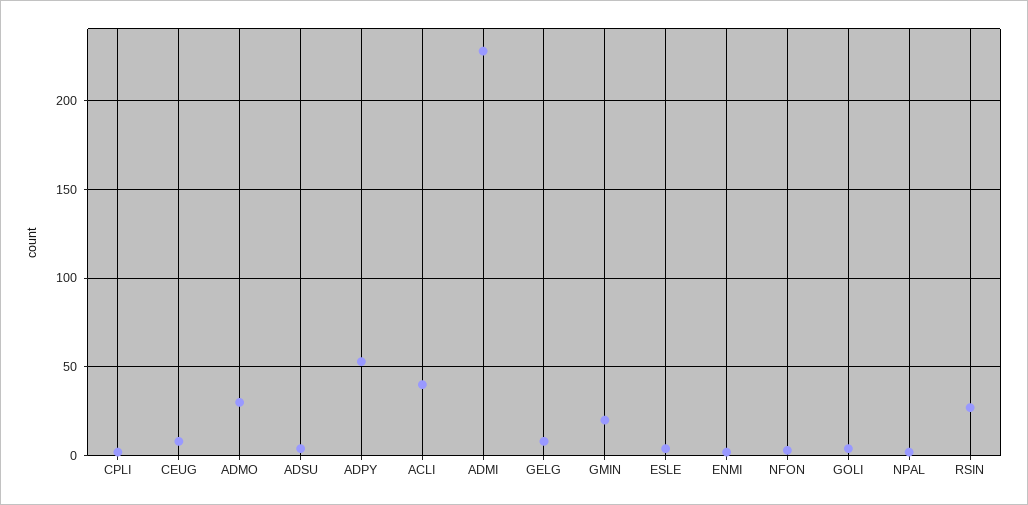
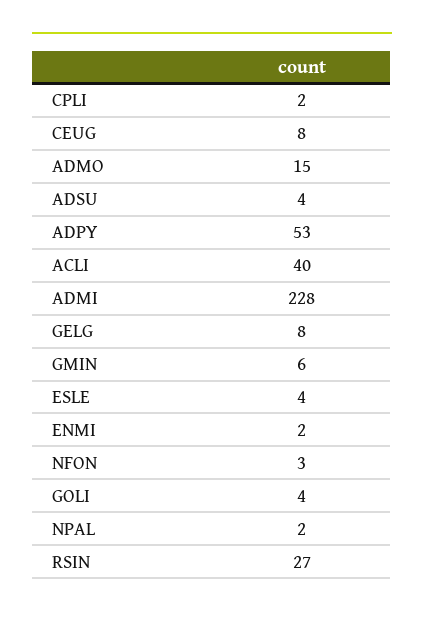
ADMO: 30 -> 15
GMIN: 20 -> 6

